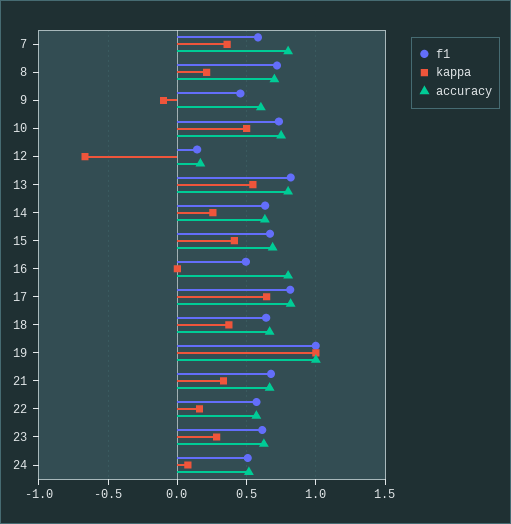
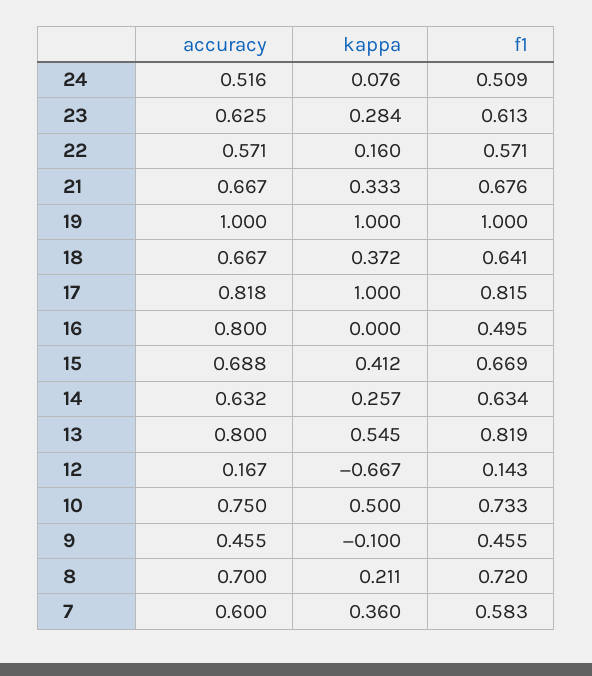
accuracy, 7: 0.8 -> 0.6
accuracy, 9: 0.6 -> 0.455
kappa, 17: 0.65 -> 1

